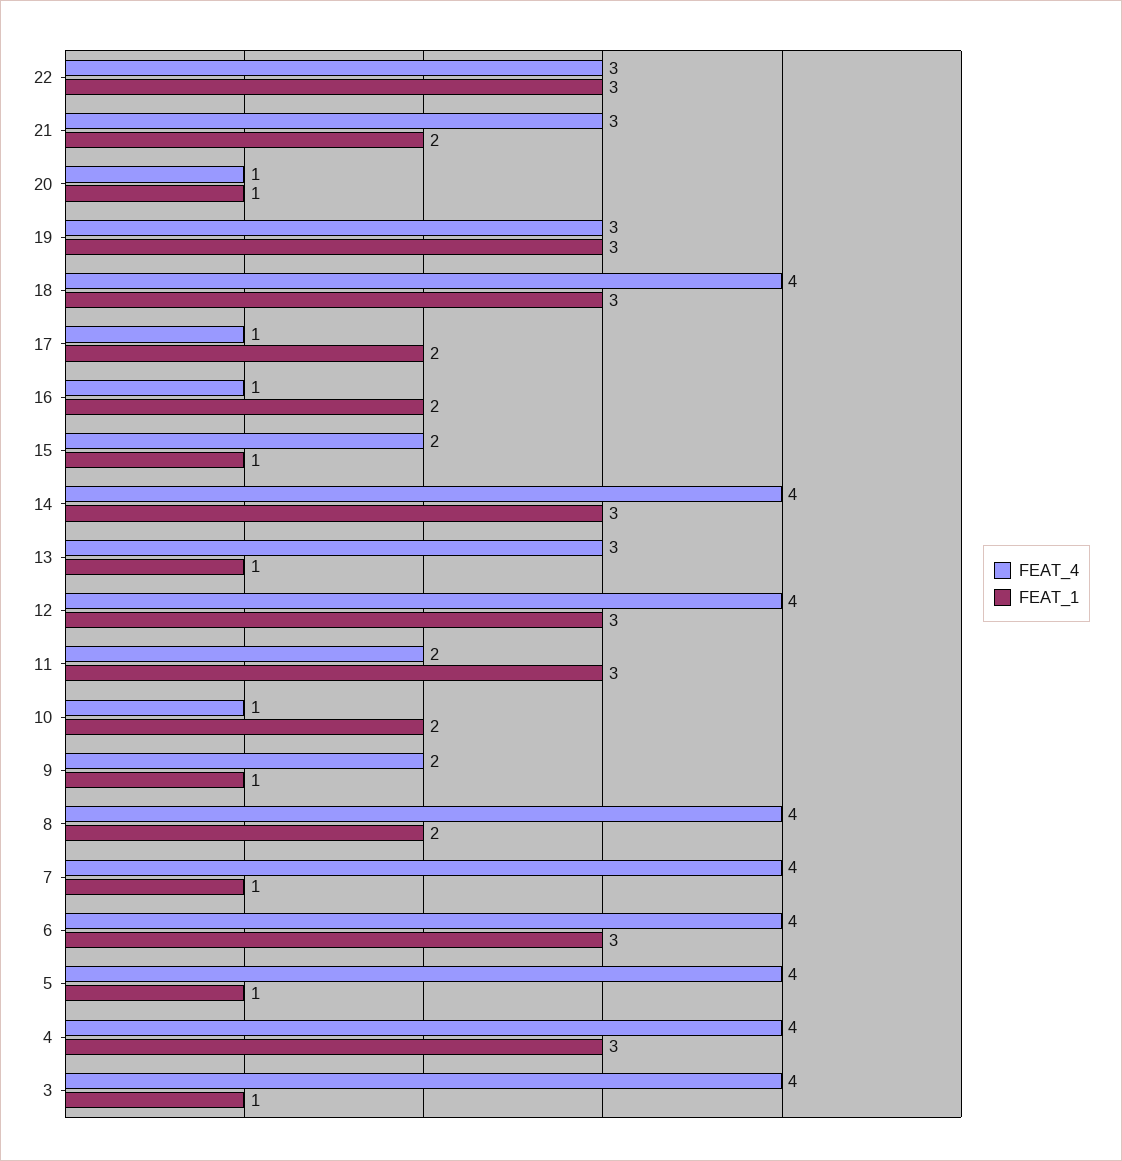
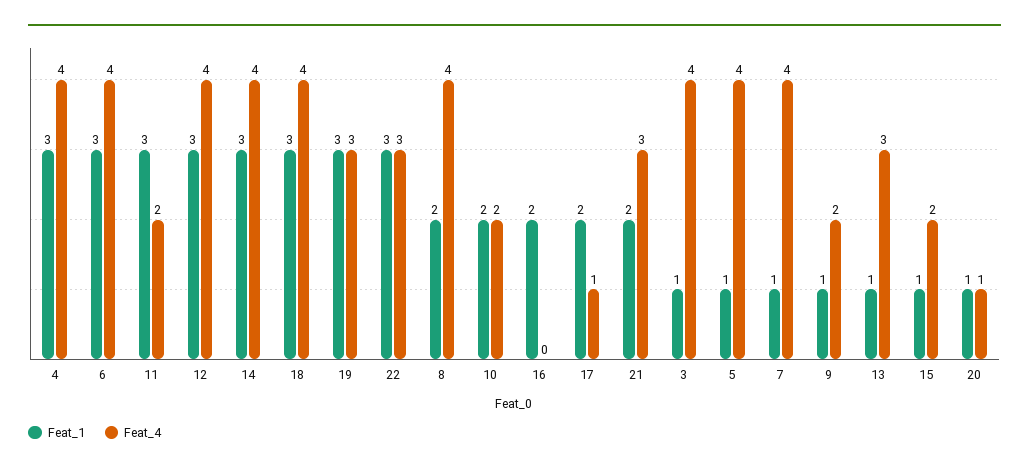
FEAT_4, 16: 1 -> 0
FEAT_4, 10: 1 -> 2

